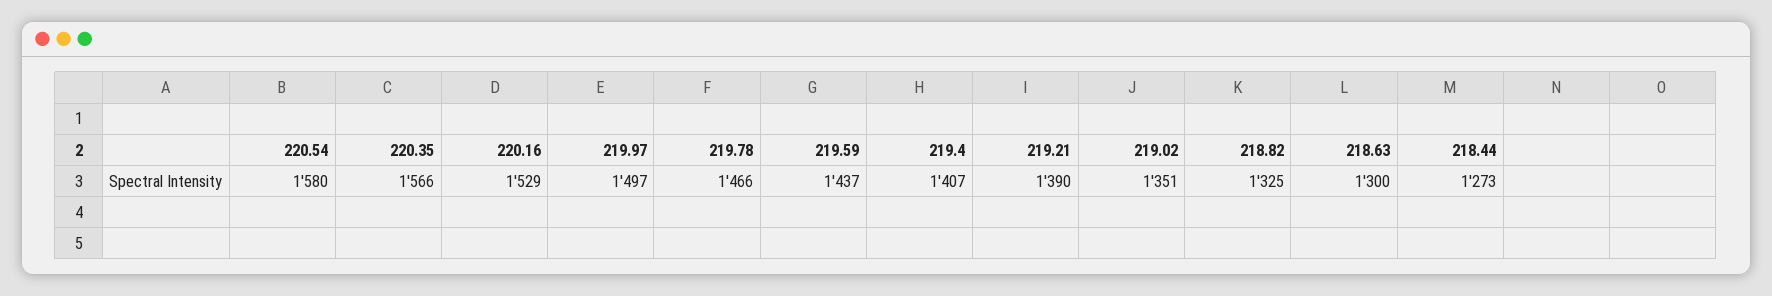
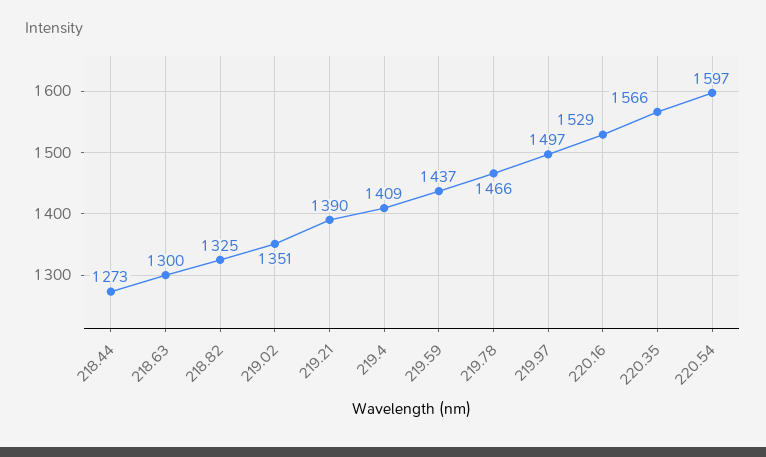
220.54: 1580 -> 1597
219.4: 1407 -> 1409

